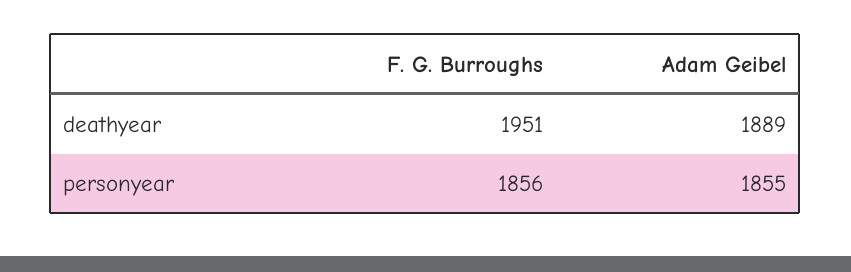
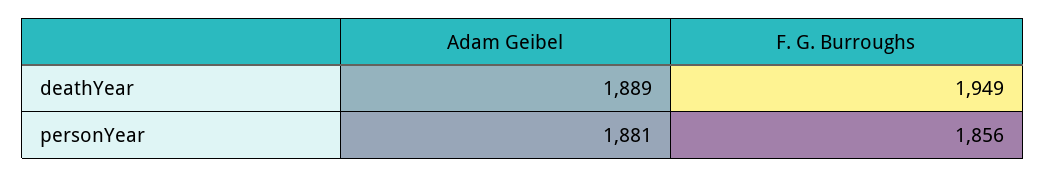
F. G. Burroughs, deathyear: 1951 -> 1949
Adam Geibel, personyear: 1855 -> 1881

